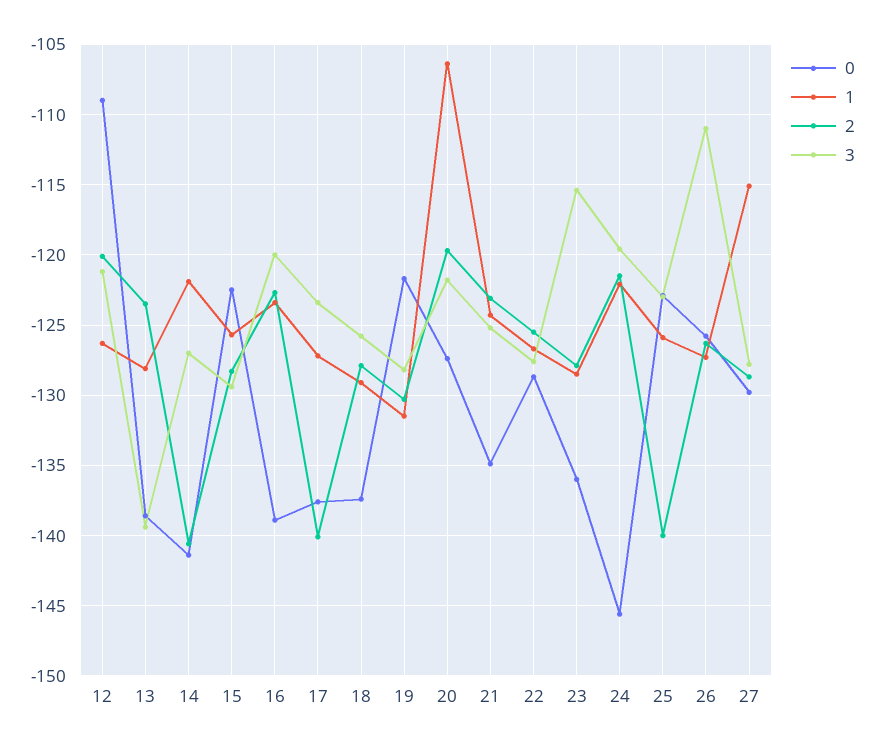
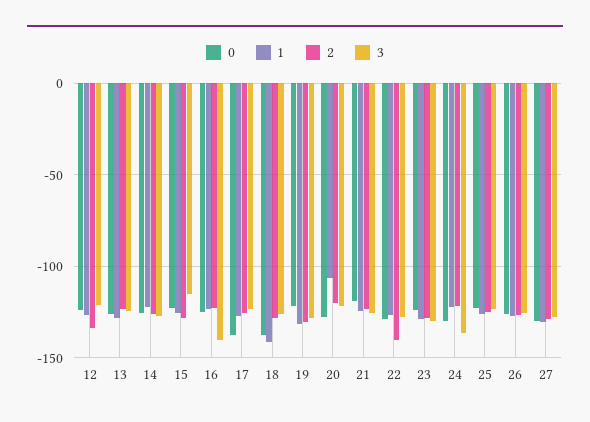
0, 12: -109 -> -125
2, 12: -120 -> -135
0, 13: -138.5 -> -125
3, 13: -139.5 -> -125
0, 14: -141.5 -> -125
2, 14: -140.5 -> -125
3, 15: -129.5 -> -115
0, 16: -139 -> -125
3, 16: -120 -> -140
2, 17: -140 -> -125
1, 18: -129 -> -140
0, 21: -135 -> -120
2, 22: -125.5 -> -140
0, 23: -136 -> -125
3, 23: -115.5 -> -130
0, 24: -145.5 -> -130
3, 24: -119.5 -> -135
2, 25: -140 -> -125
3, 26: -111 -> -125
1, 27: -115 -> -130

